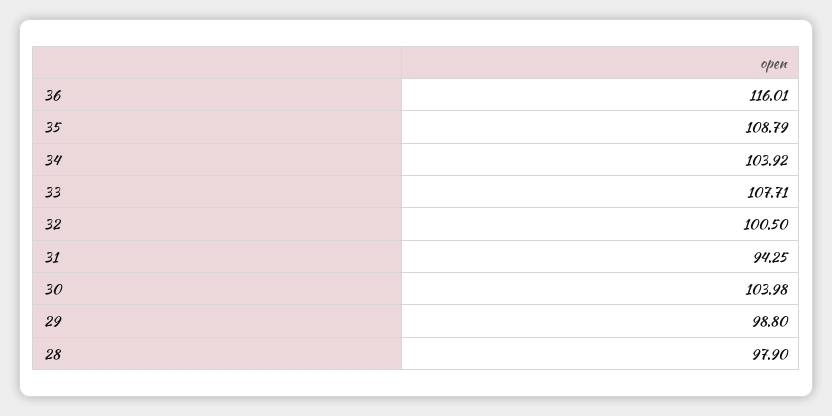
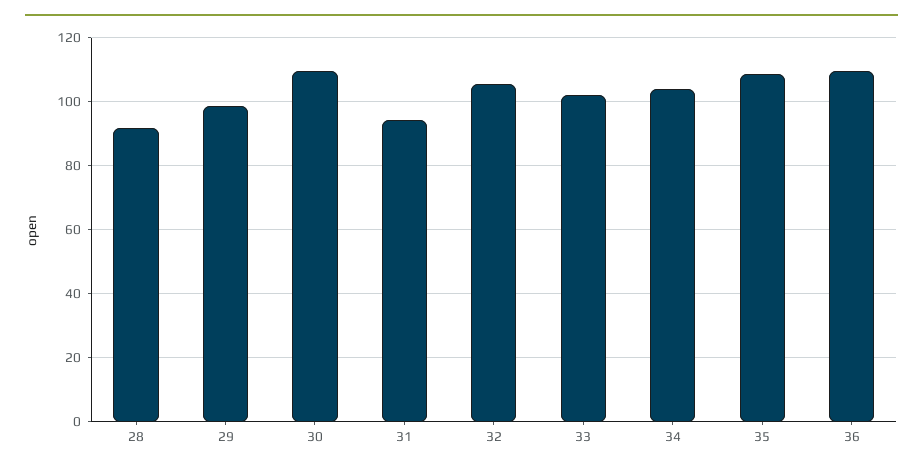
36: 116.01 -> 110
33: 107.71 -> 102
32: 100.5 -> 106
30: 103.98 -> 110
28: 97.9 -> 92

